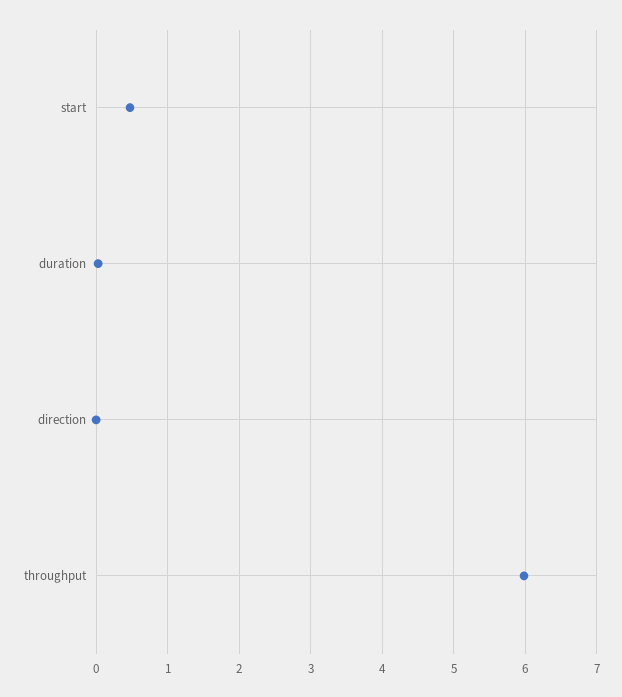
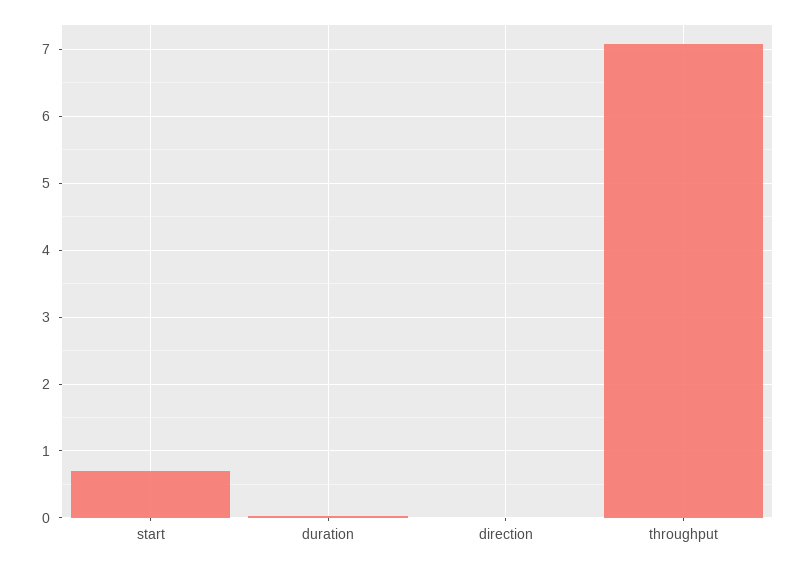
start: 0.5 -> 0.7
throughput: 6 -> 7.1

